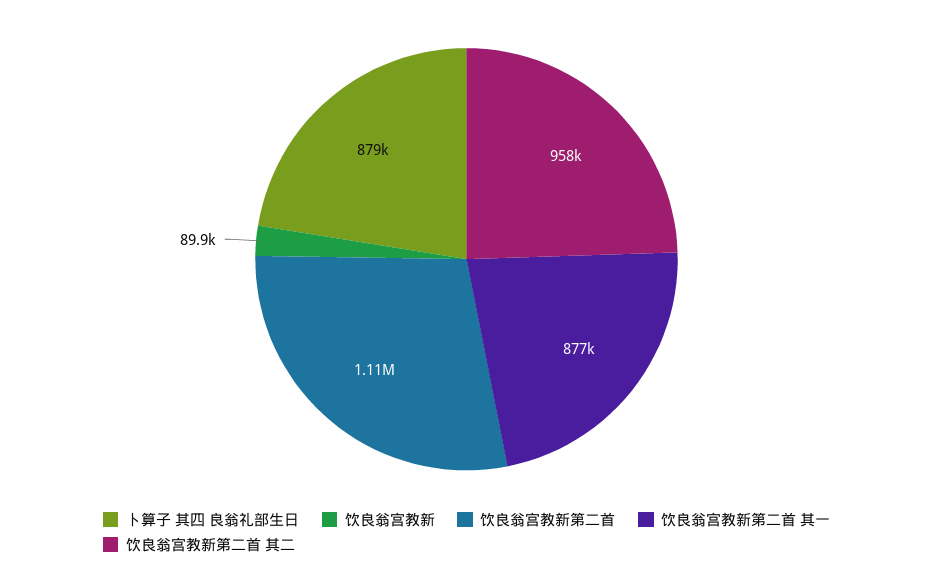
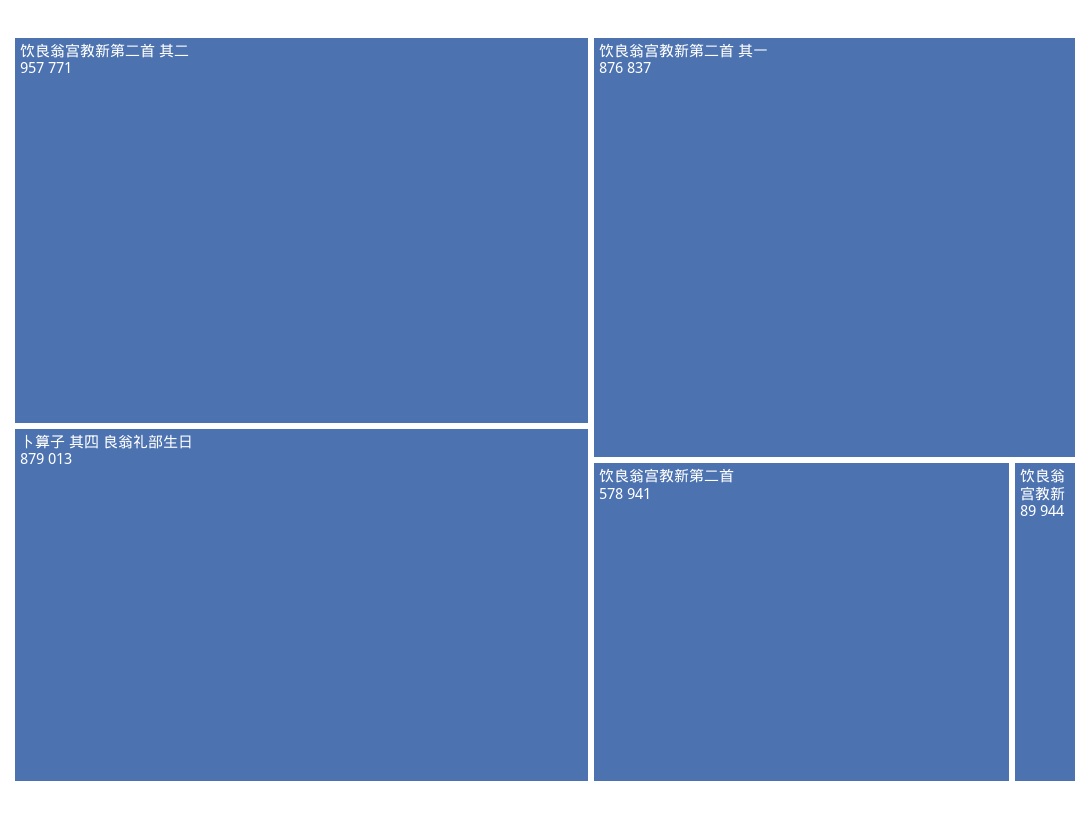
饮良翁宫教新第二首: 1110000 -> 578941

